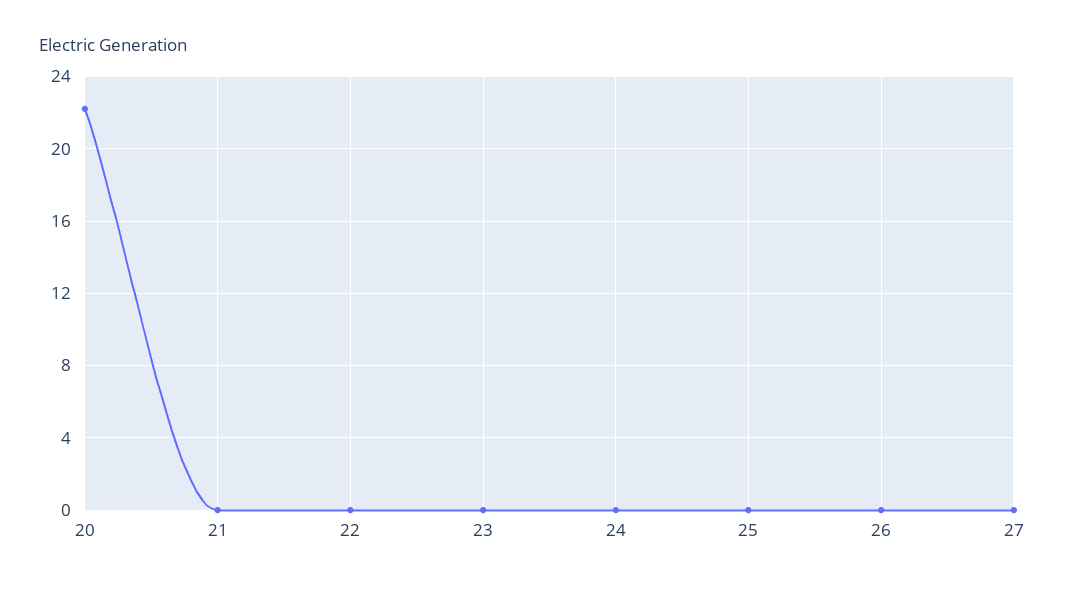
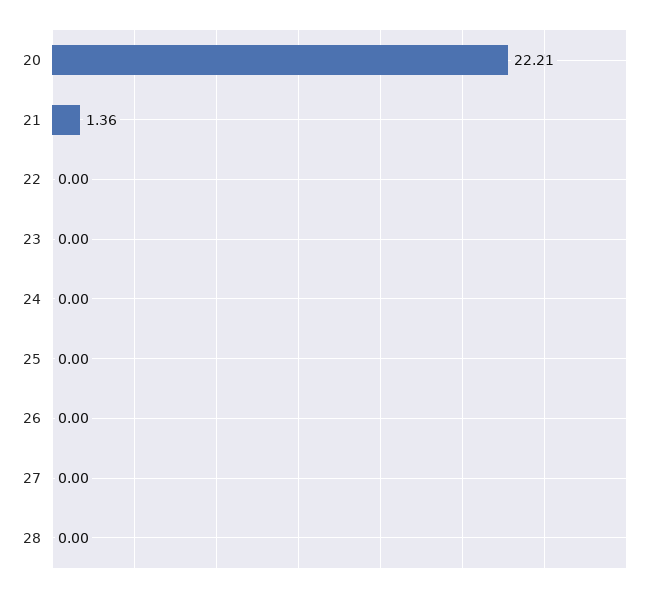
21: 0 -> 1.36
28: none -> 0

